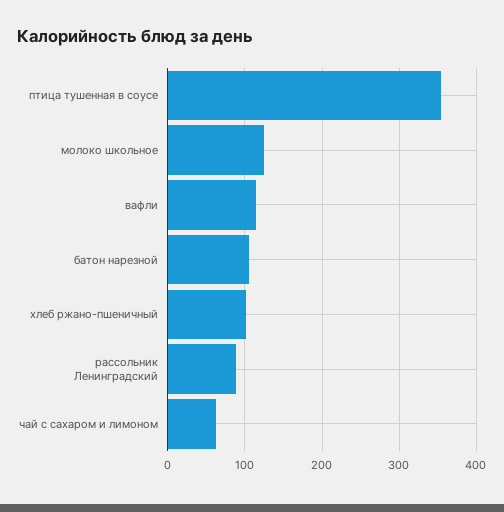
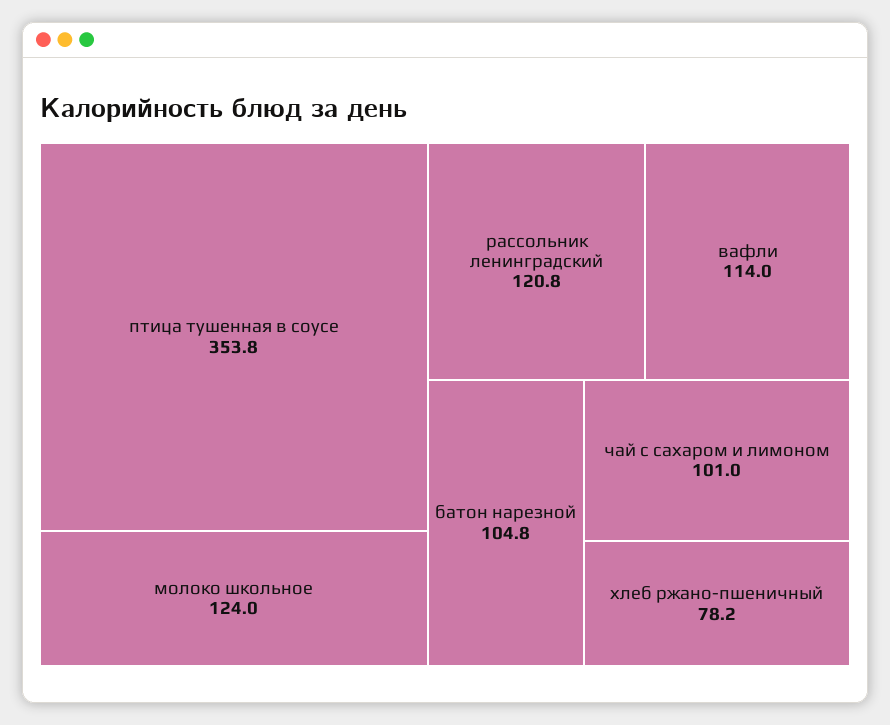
хлеб ржано-пшеничный: 100 -> 78.2
рассольник Ленинградский: 90 -> 120.8
чай с сахаром и лимоном: 60 -> 101

